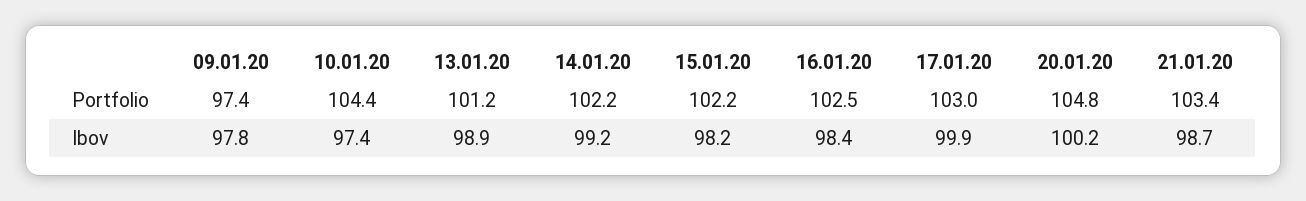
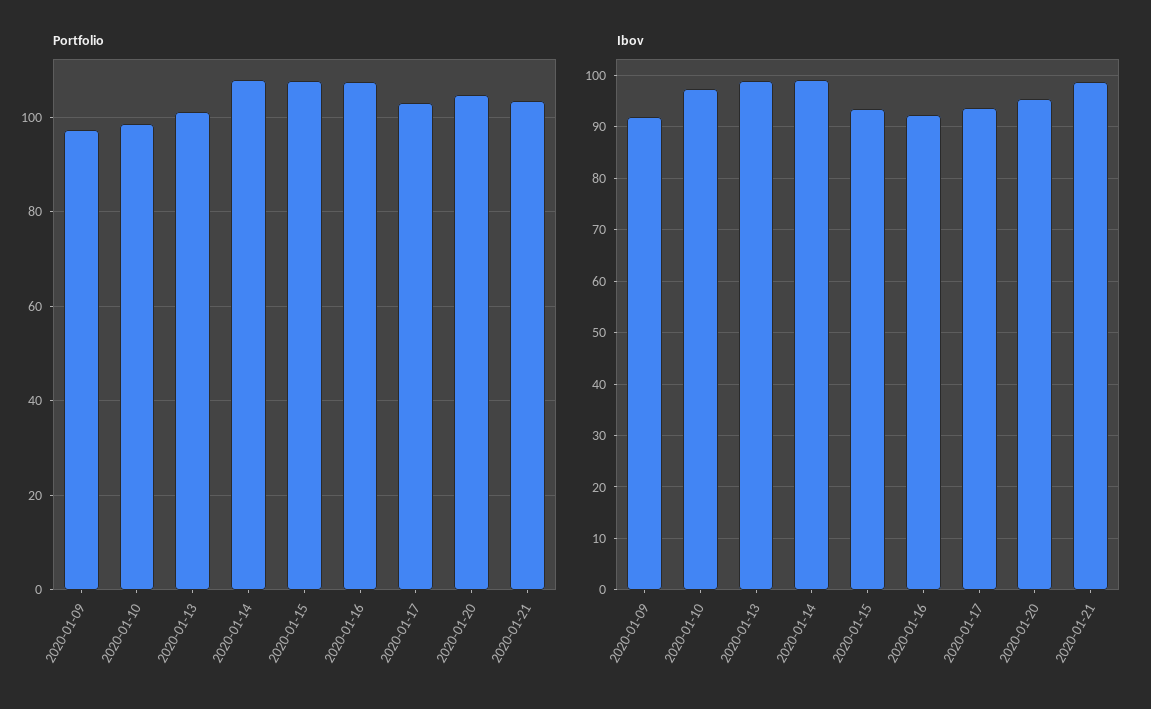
Portfolio, 10.01.20: 104.4 -> 98
Portfolio, 14.01.20: 102.2 -> 108
Portfolio, 15.01.20: 102.2 -> 108
Portfolio, 16.01.20: 102.5 -> 108
Ibov, 09.01.20: 97.8 -> 92
Ibov, 15.01.20: 98.2 -> 94
Ibov, 16.01.20: 98.4 -> 92
Ibov, 17.01.20: 99.9 -> 94
Ibov, 20.01.20: 100.2 -> 96

